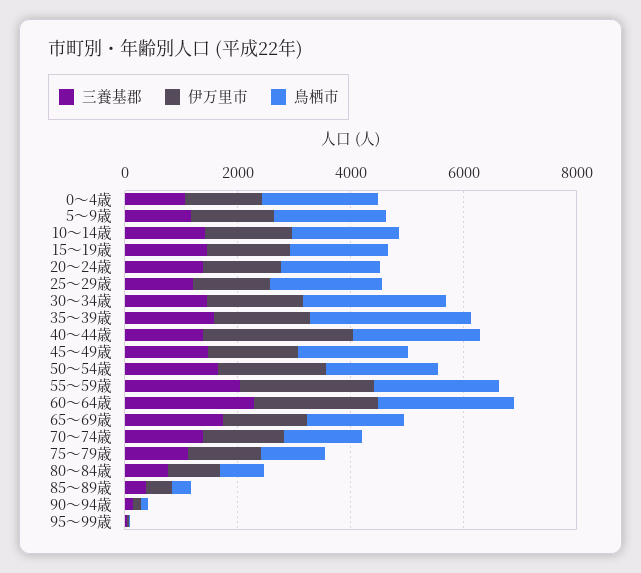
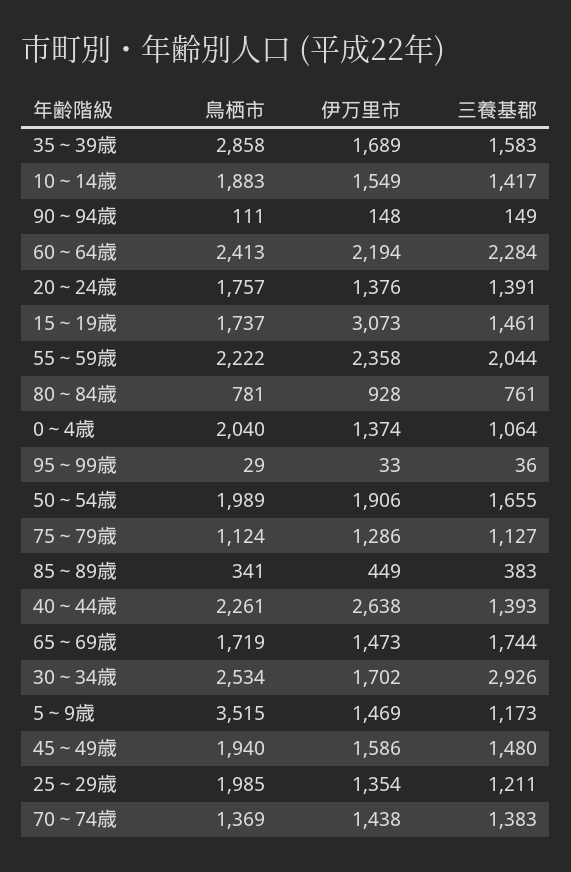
鳥栖市, 5～9歳: 2000 -> 3515
伊万里市, 15～19歳: 1500 -> 3073
三養基郡, 30～34歳: 1500 -> 2926

